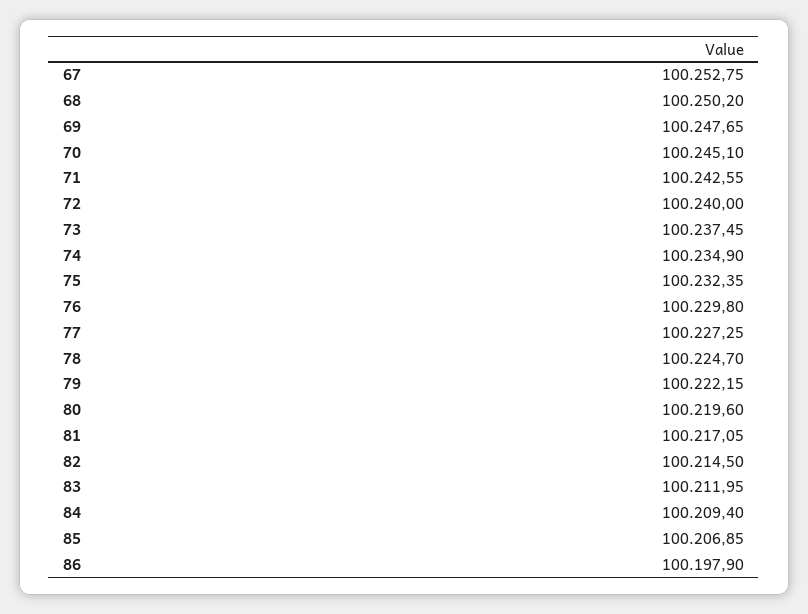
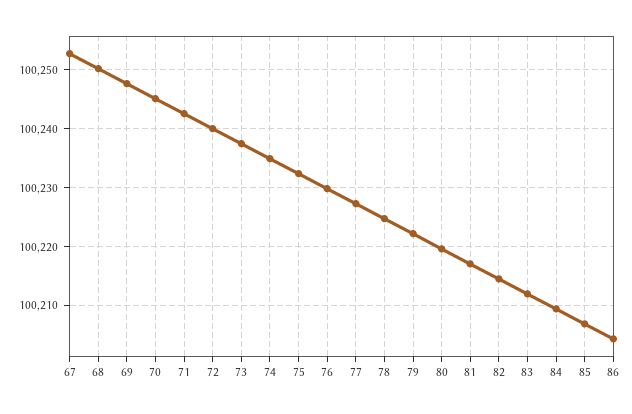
86: 100197.9 -> 100204

